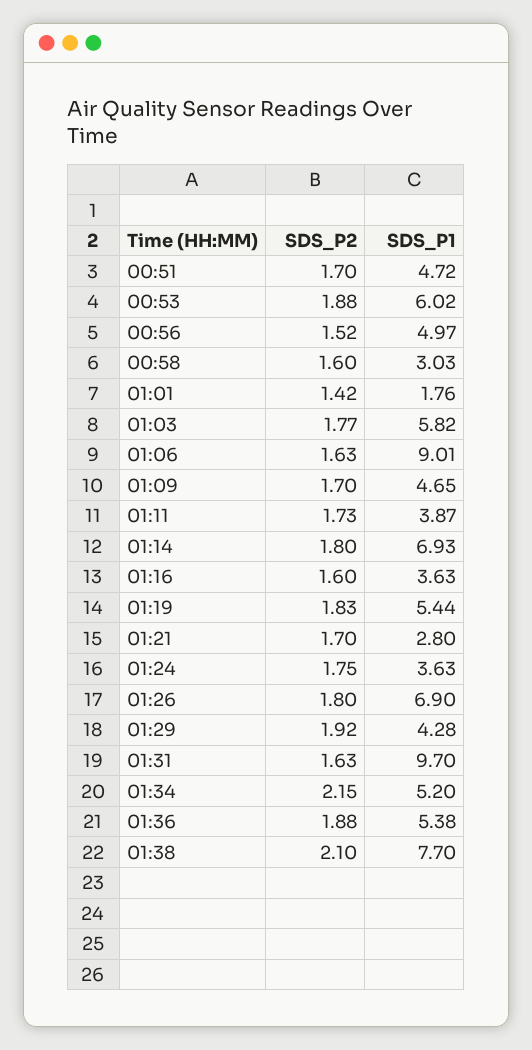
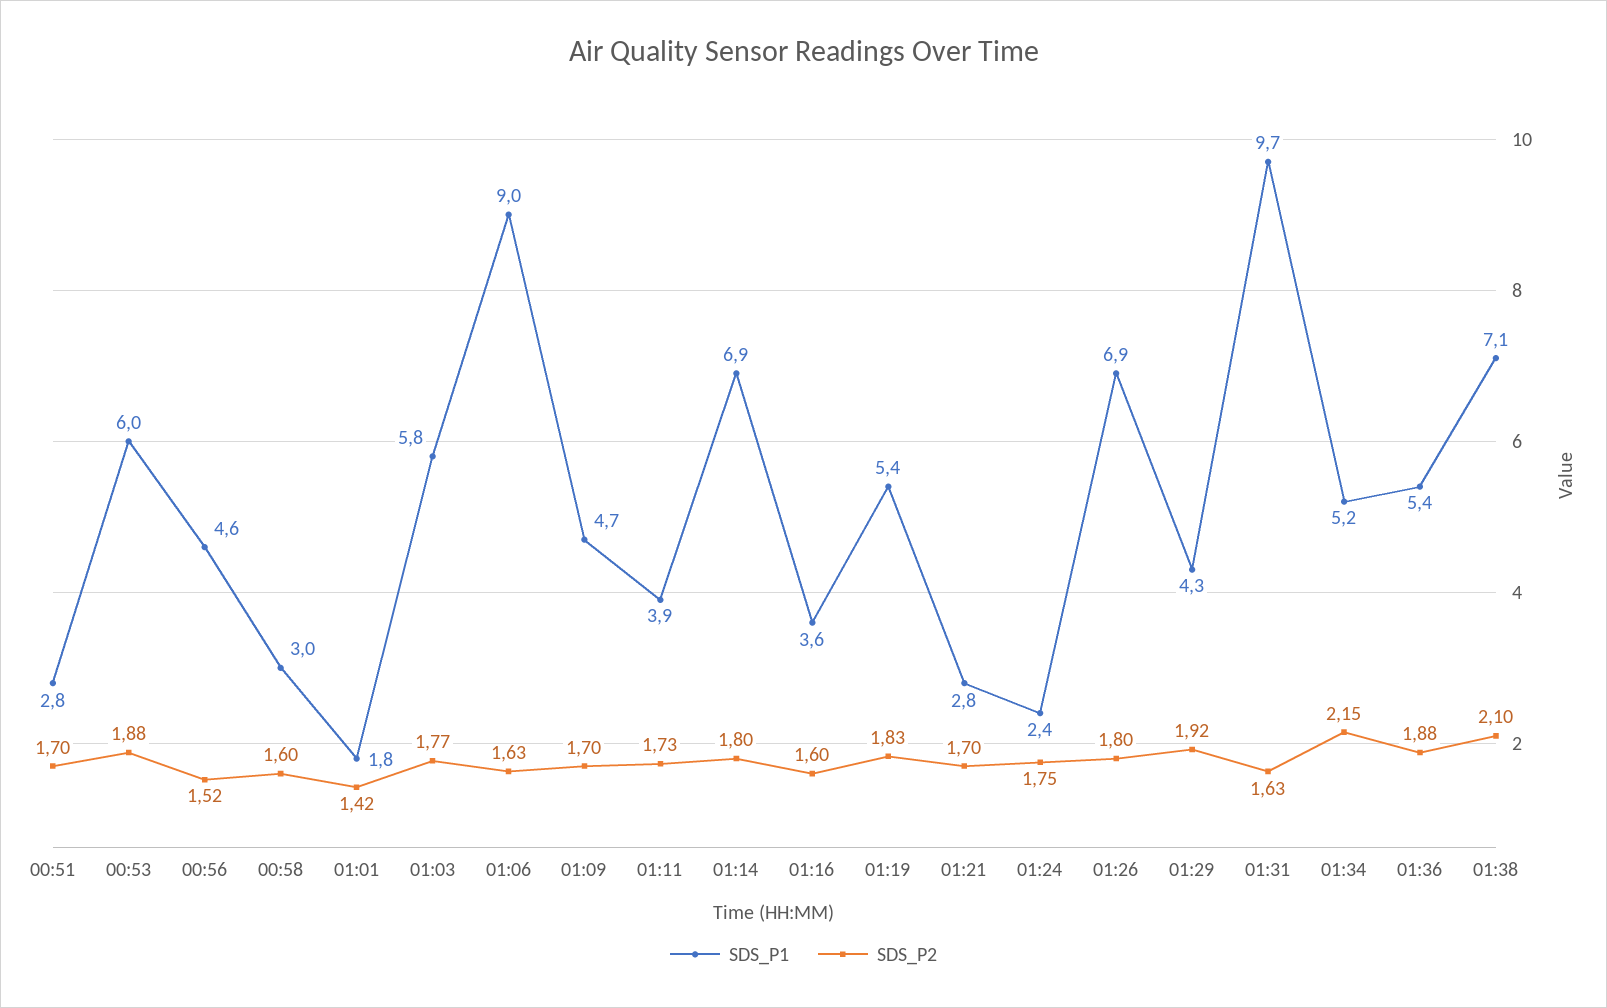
SDS_P1, 00:51: 4.72 -> 2.8
SDS_P1, 00:56: 4.97 -> 4.6
SDS_P1, 01:24: 3.63 -> 2.4
SDS_P1, 01:38: 7.7 -> 7.1

